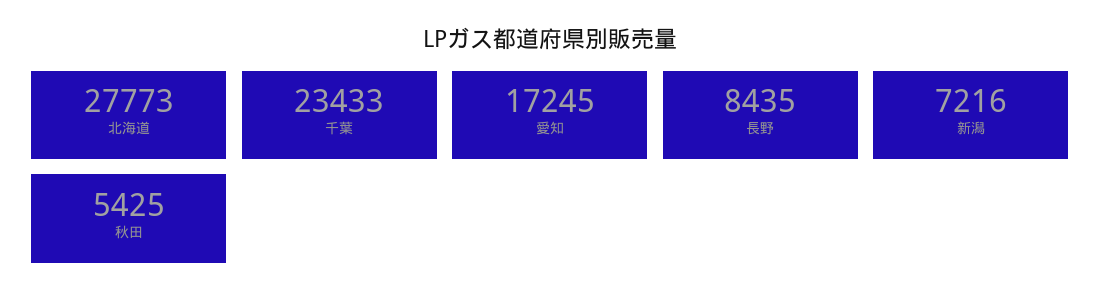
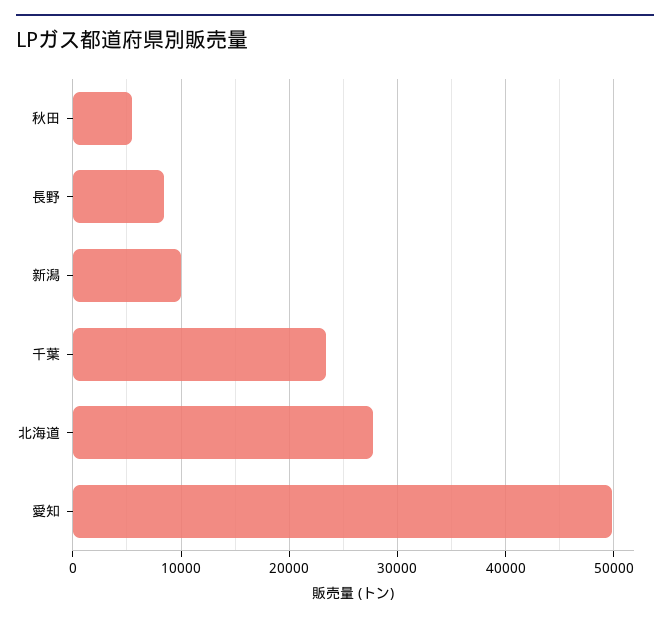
愛知: 17245 -> 50000
新潟: 7216 -> 10000

